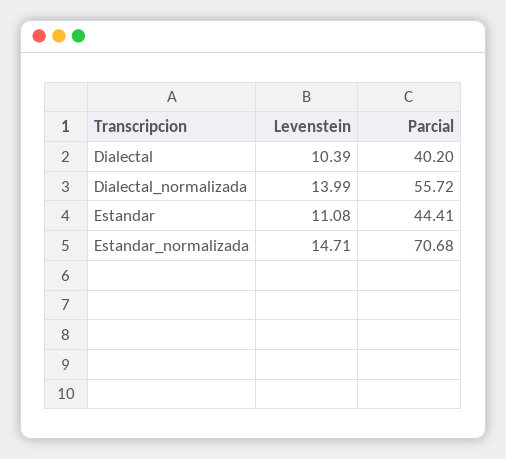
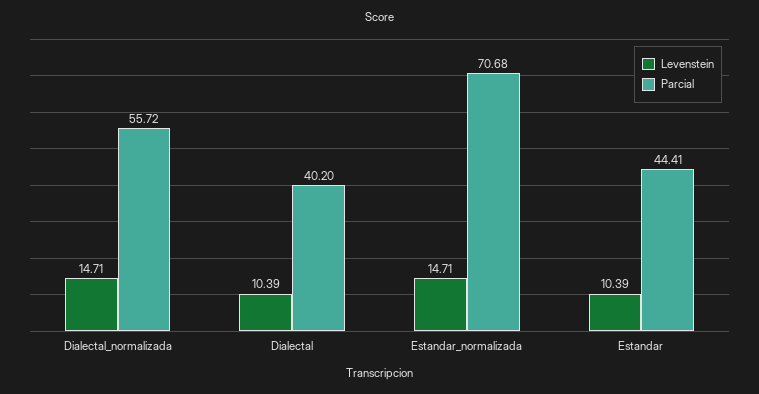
Levenstein, Dialectal_normalizada: 13.99 -> 14.71
Levenstein, Estandar: 11.08 -> 10.39

